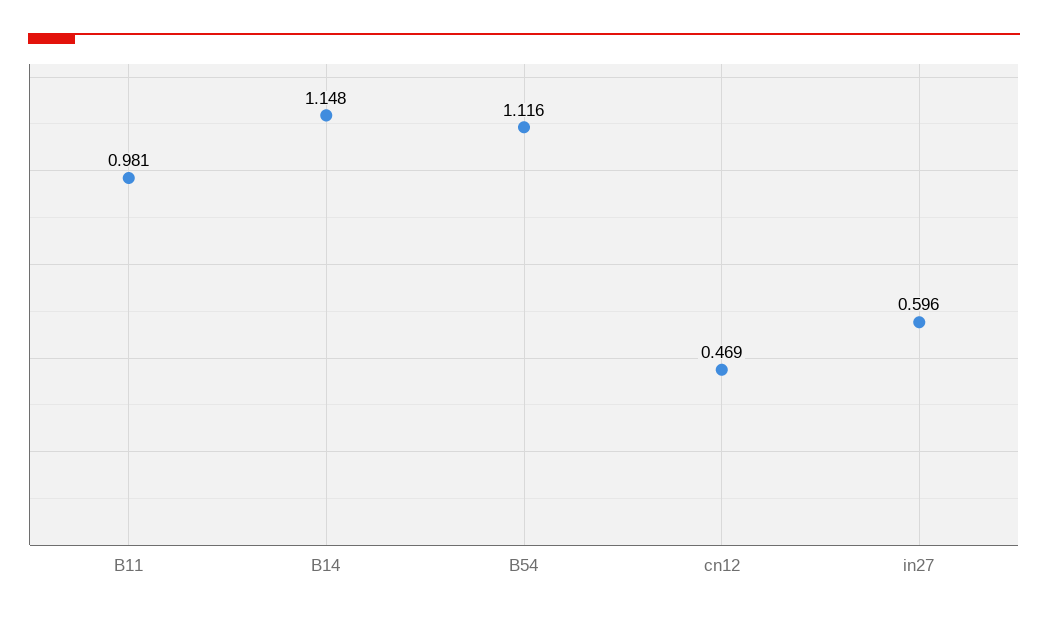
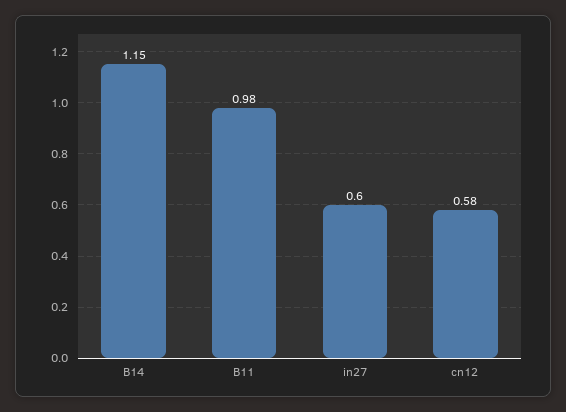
B54: 1.116 -> none
cn12: 0.469 -> 0.58

